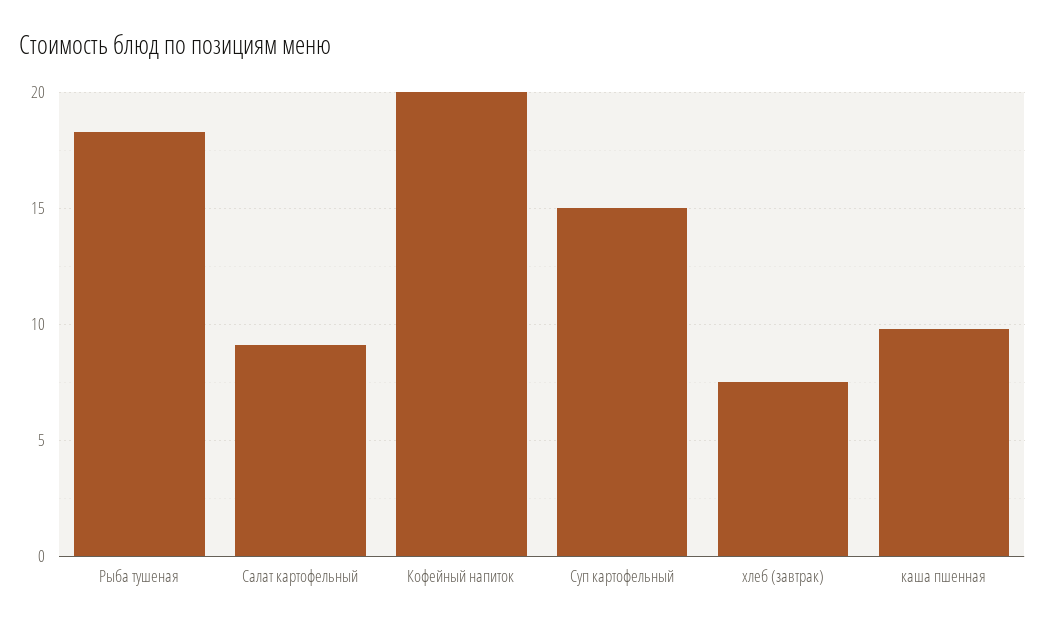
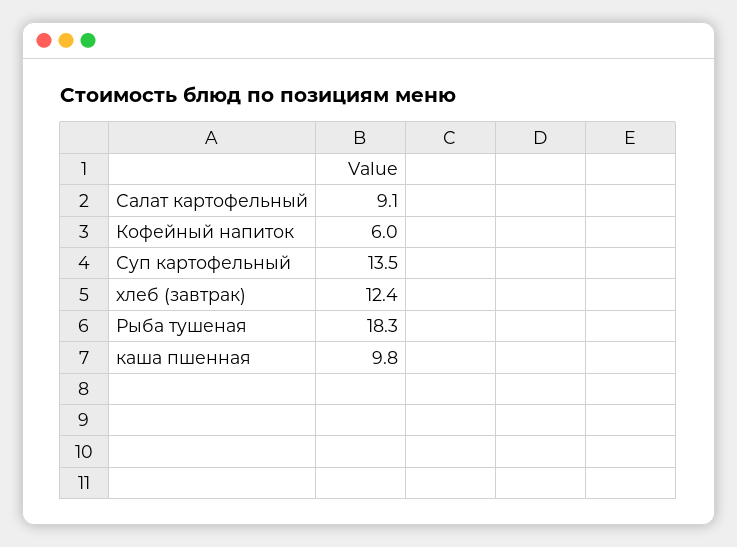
Кофейный напиток: 20 -> 6
Суп картофельный: 15 -> 13.5
хлеб (завтрак): 7.5 -> 12.4

